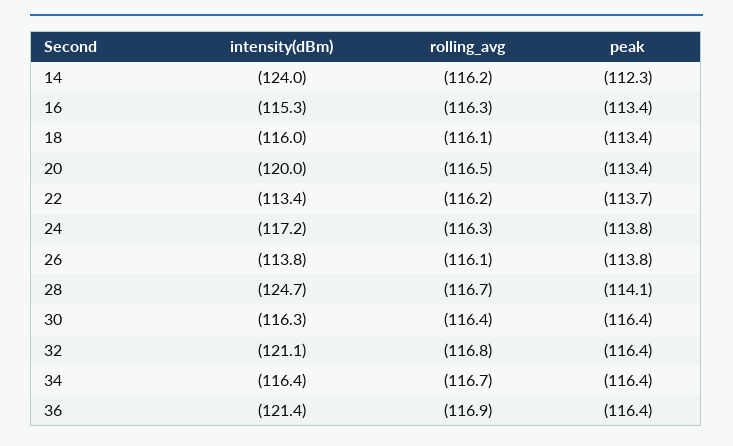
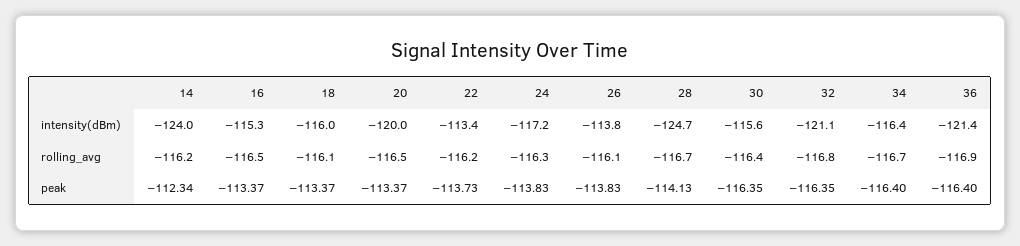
rolling_avg, 16: -116.3 -> -116.5
intensity(dBm), 30: -116.3 -> -115.6

